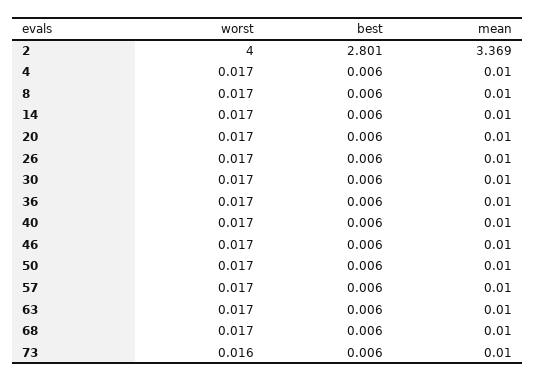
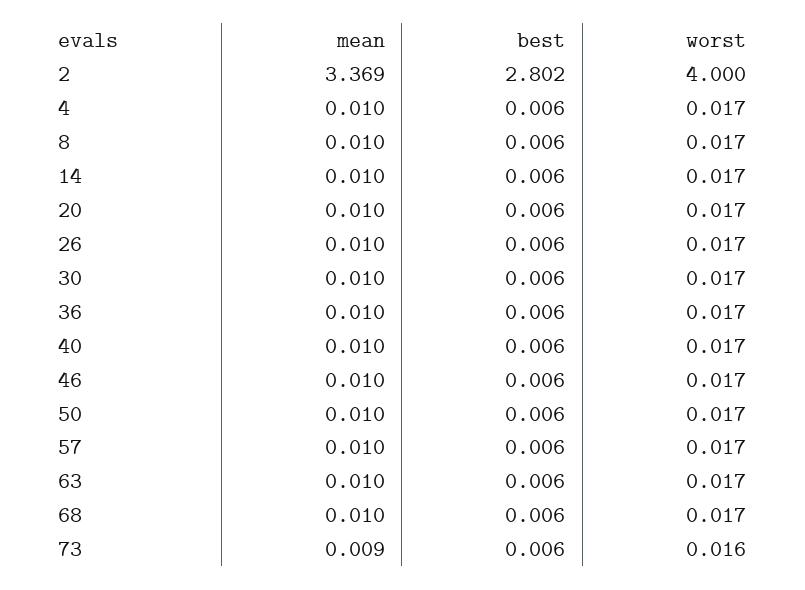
best, 2: 2.801 -> 2.802
mean, 73: 0.01 -> 0.009

